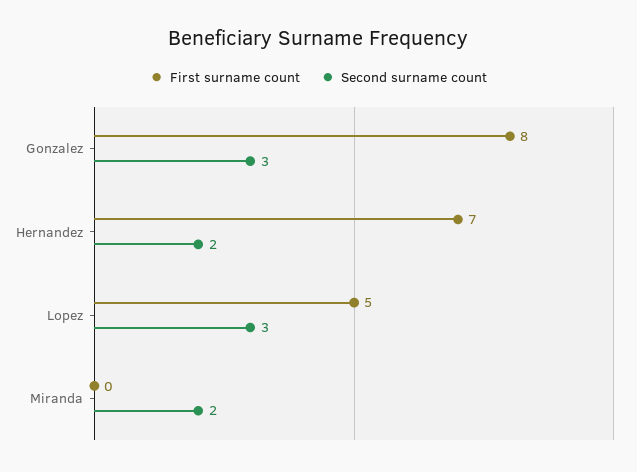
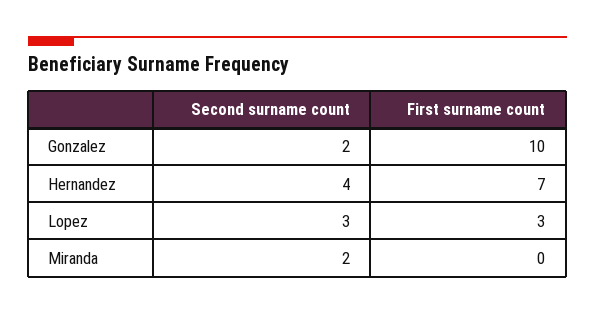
First surname count, Gonzalez: 8 -> 10
Second surname count, Gonzalez: 3 -> 2
Second surname count, Hernandez: 2 -> 4
First surname count, Lopez: 5 -> 3

